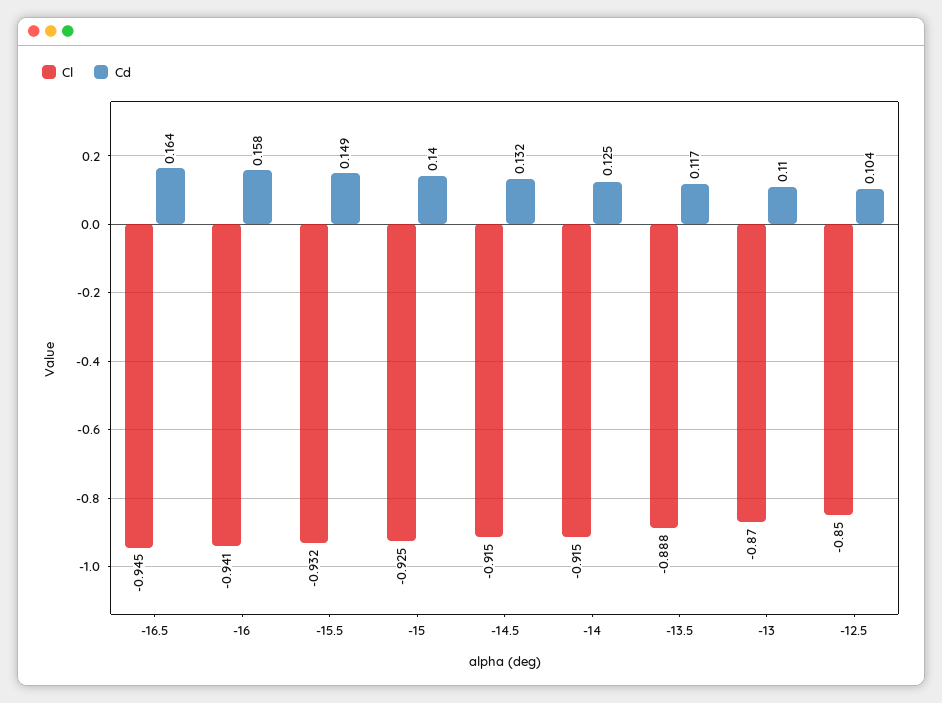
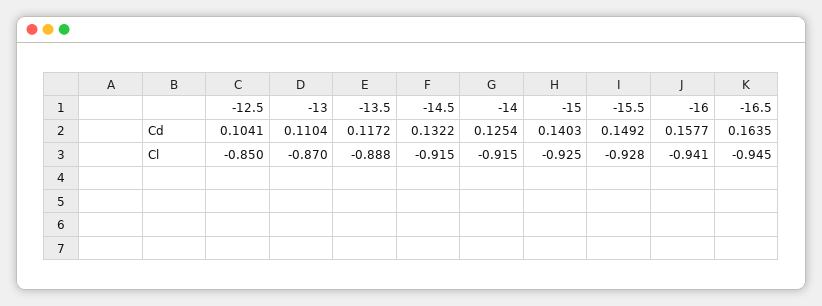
Cl, -15.5: -0.932 -> -0.928

